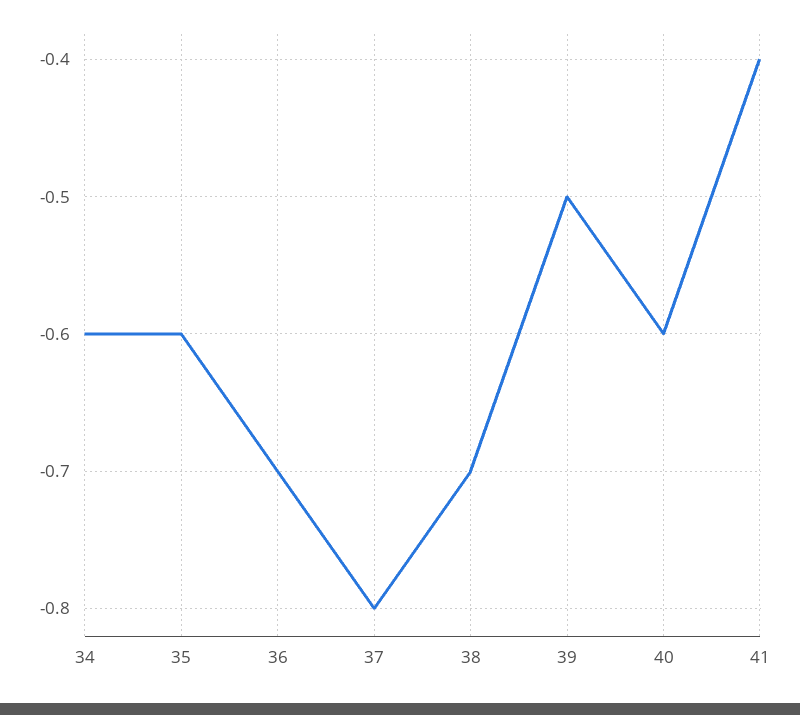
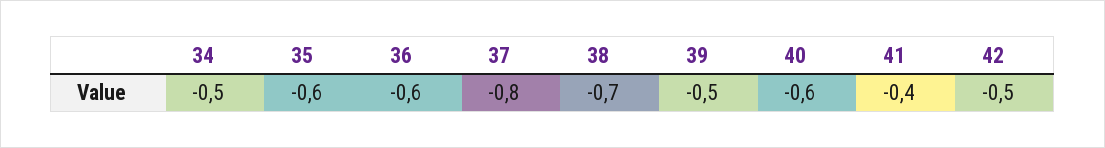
34: -0.6 -> -0.5
36: -0.7 -> -0.6
42: none -> -0.5

